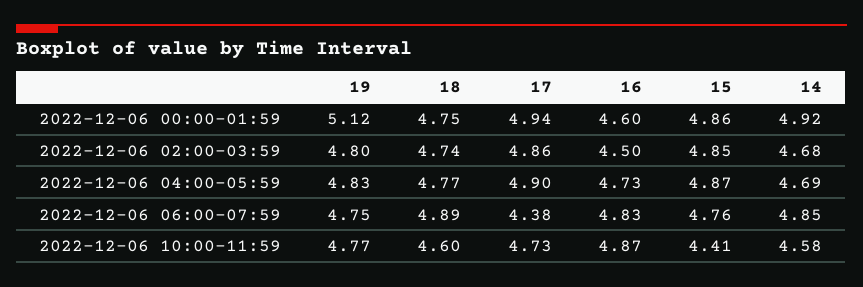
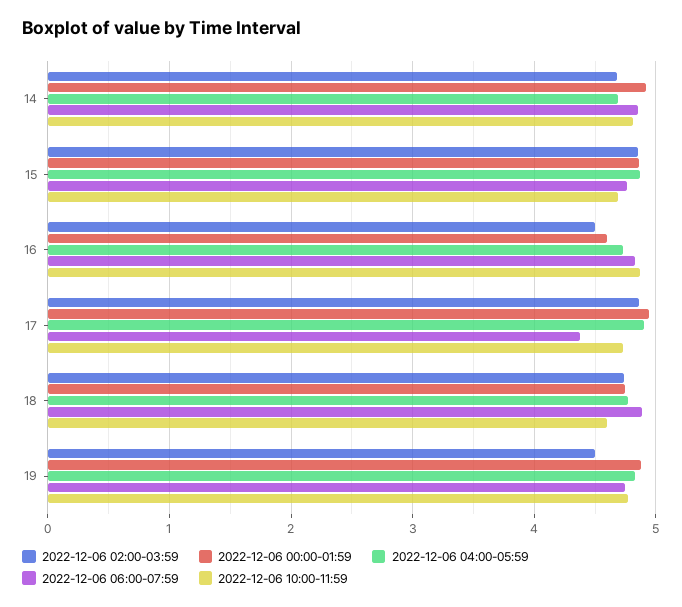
2022-12-06 00:00-01:59, 19: 5.12 -> 4.9
2022-12-06 02:00-03:59, 19: 4.8 -> 4.5
2022-12-06 10:00-11:59, 15: 4.41 -> 4.7
2022-12-06 10:00-11:59, 14: 4.58 -> 4.8

